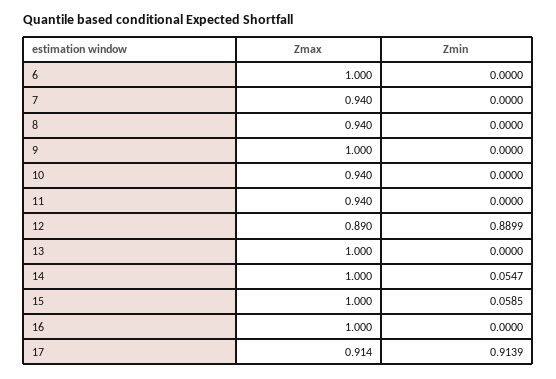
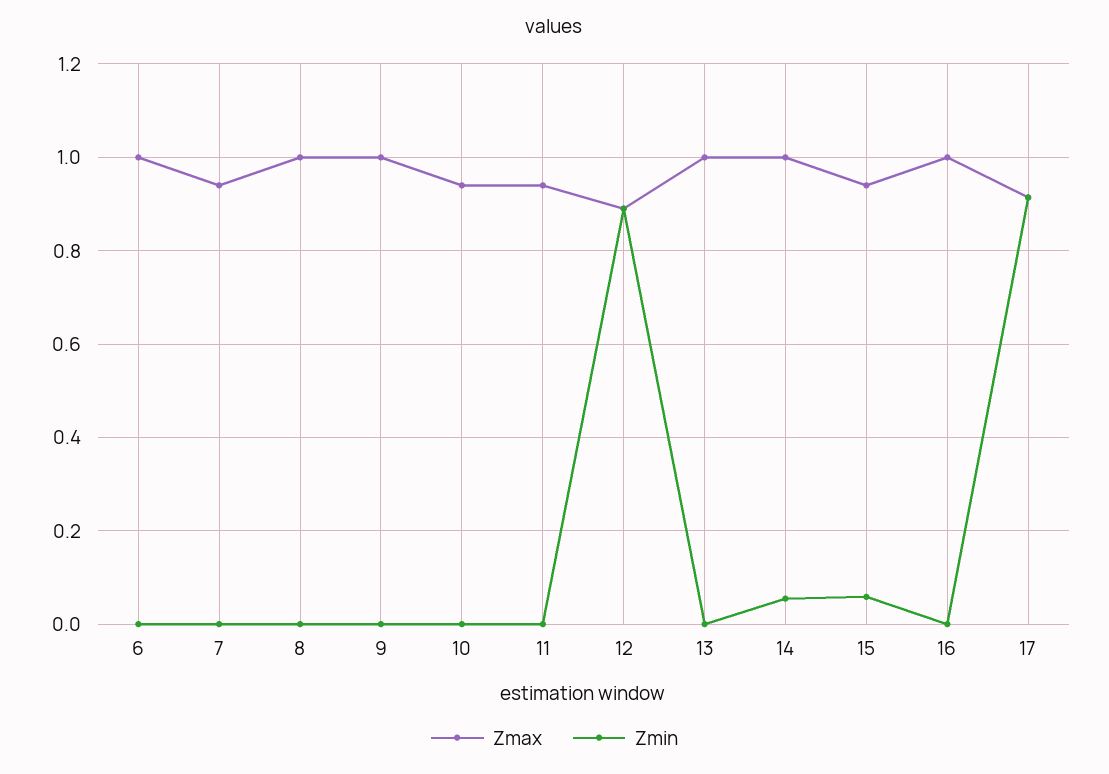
Zmax, 8: 0.94 -> 1
Zmax, 15: 1 -> 0.94

